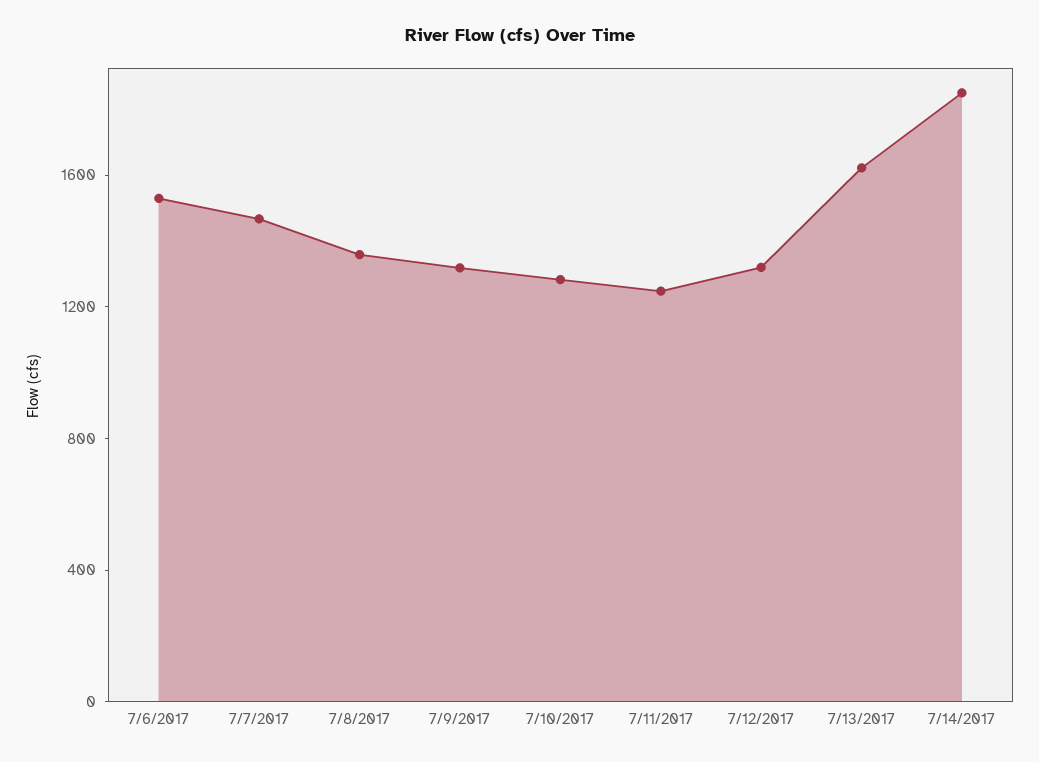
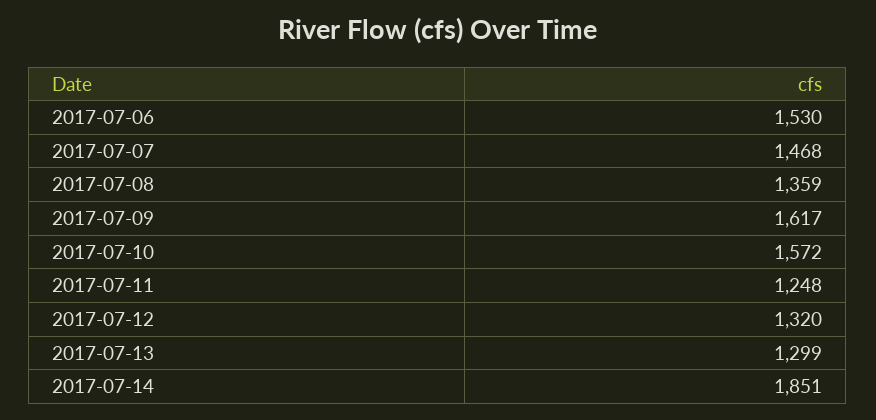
7/9/2017: 1300 -> 1617
7/10/2017: 1300 -> 1572
7/13/2017: 1600 -> 1299

